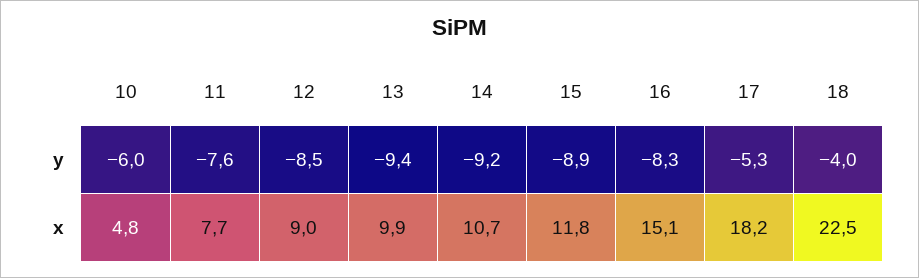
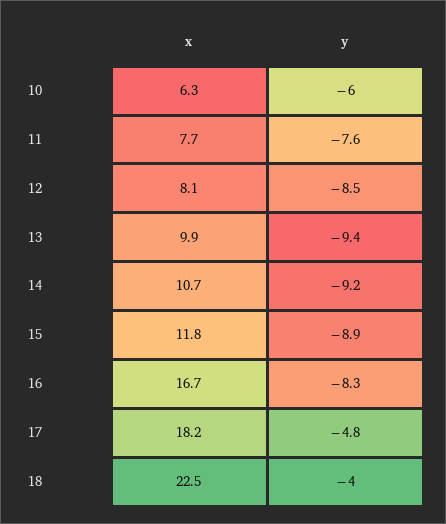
17, y: -5.3 -> -4.8
10, x: 4.8 -> 6.3
12, x: 9 -> 8.1
16, x: 15.1 -> 16.7

